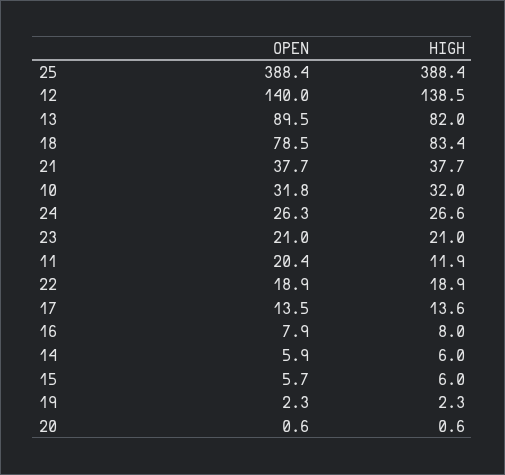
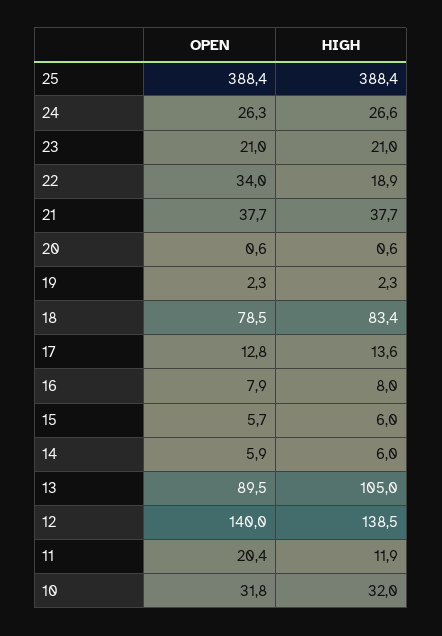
HIGH, 13: 82 -> 105
OPEN, 22: 18.9 -> 34
OPEN, 17: 13.5 -> 12.8

